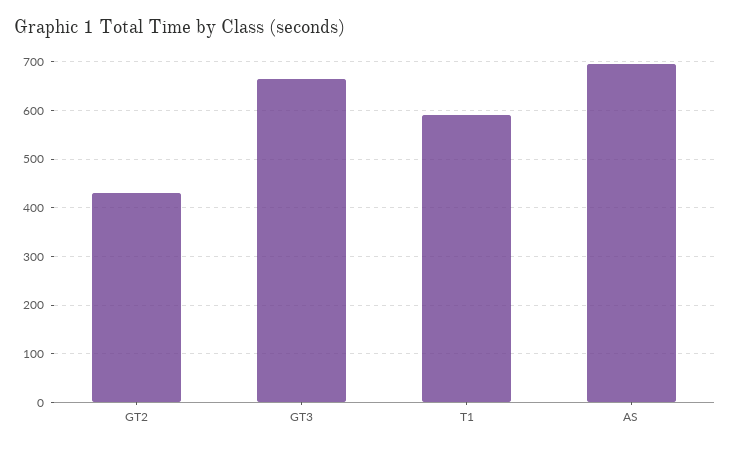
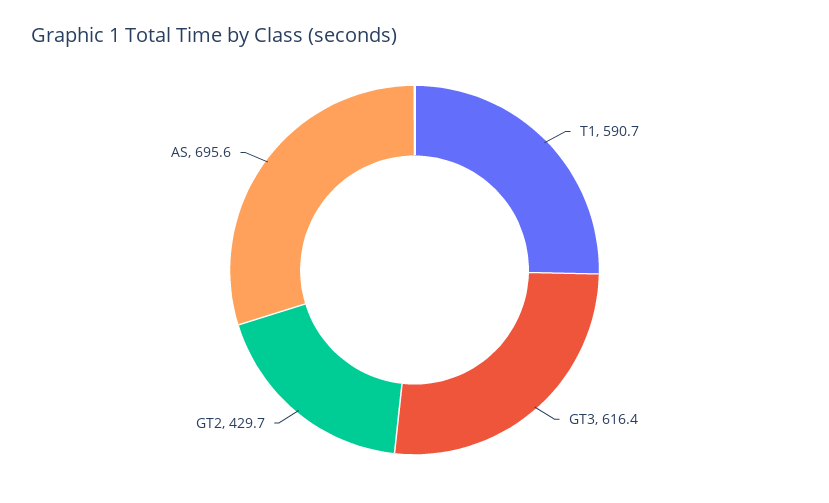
GT3: 660 -> 616.4

